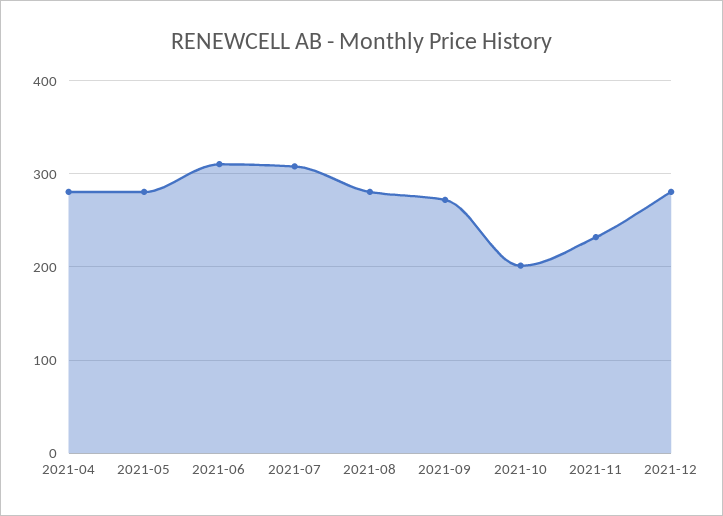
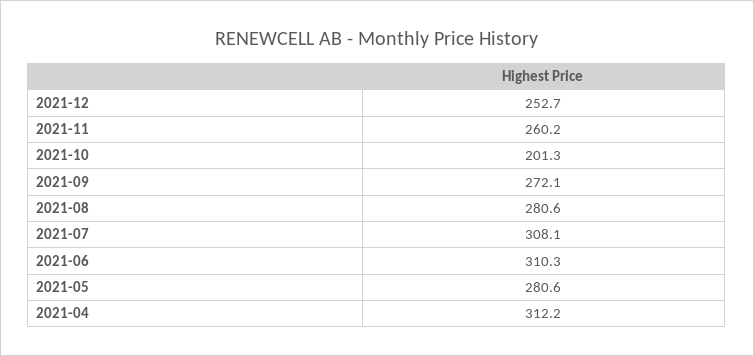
2021-04: 280 -> 312.2
2021-11: 230 -> 260.2
2021-12: 280 -> 252.7

